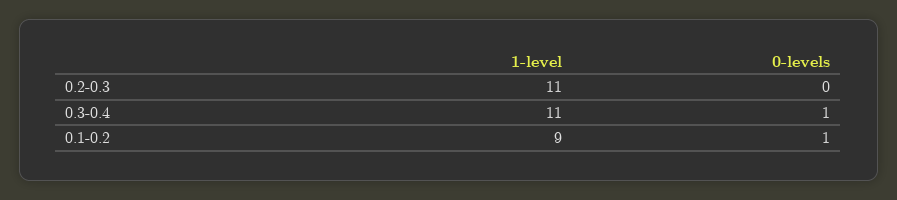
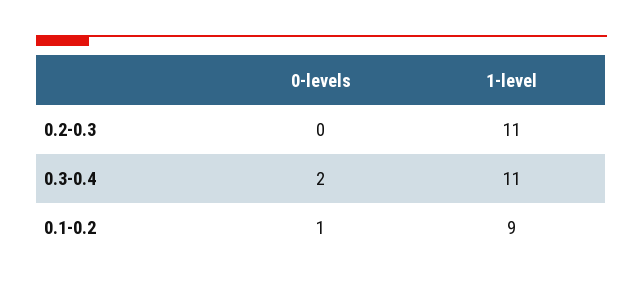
0-levels, 0.3-0.4: 1 -> 2

